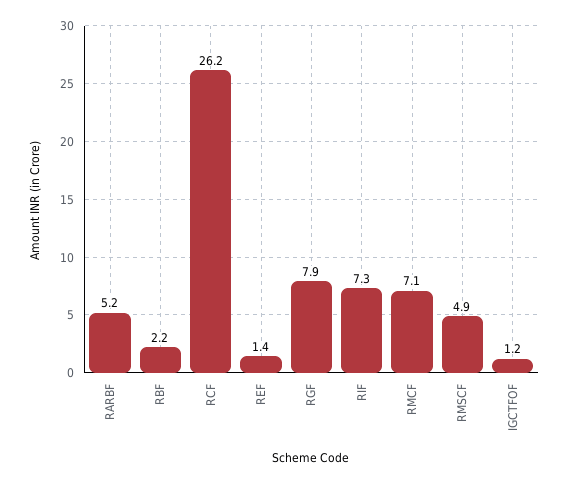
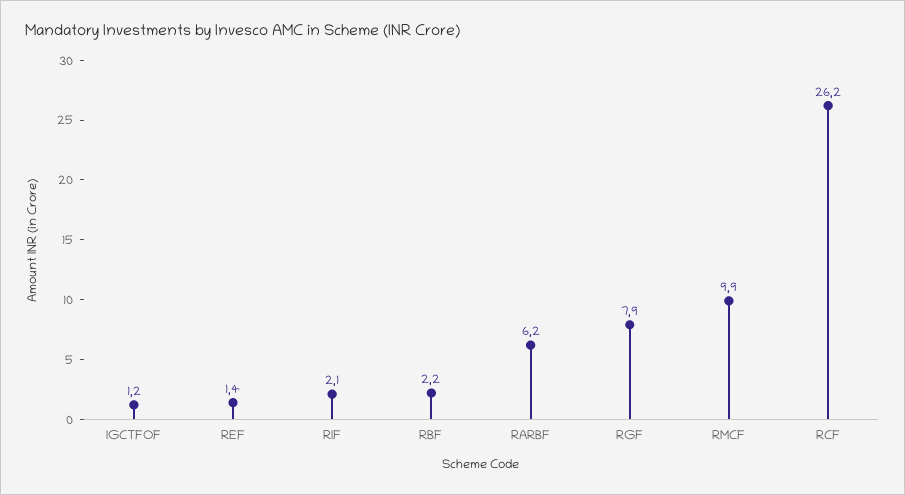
RARBF: 5.2 -> 6.2
RIF: 7.3 -> 2.1
RMCF: 7.1 -> 9.9
RMSCF: 4.9 -> none

